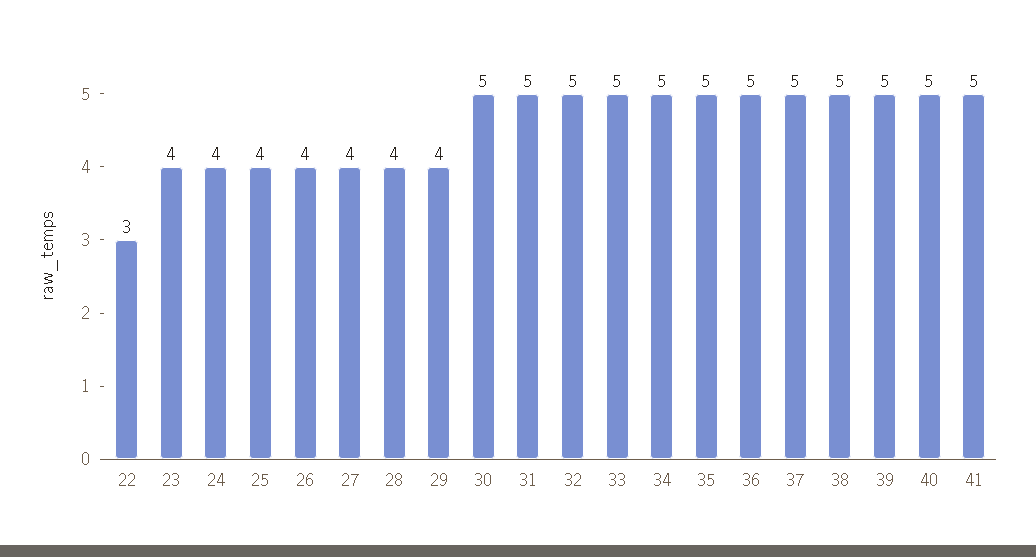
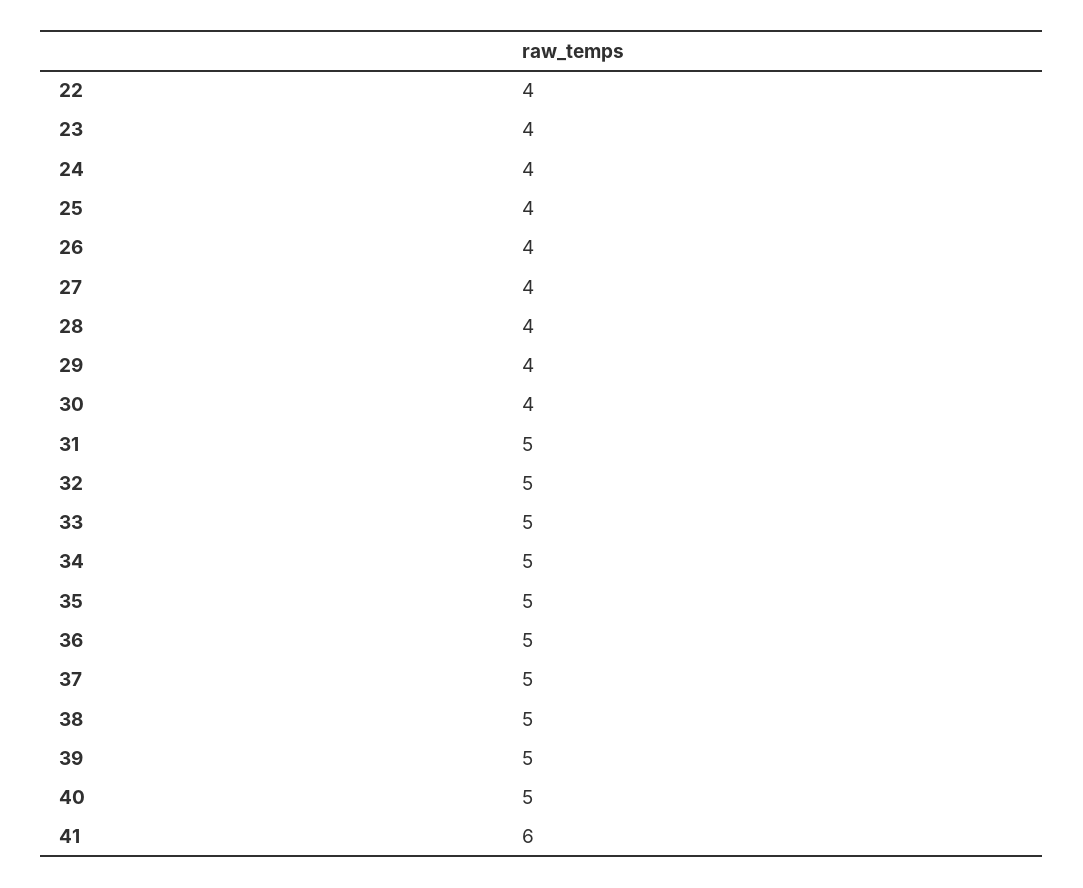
22: 3 -> 4
30: 5 -> 4
41: 5 -> 6

